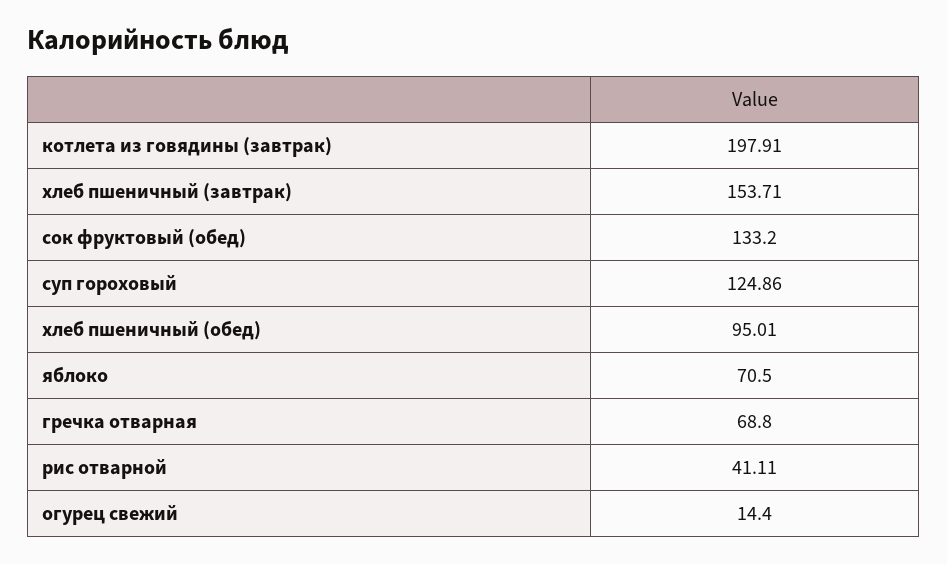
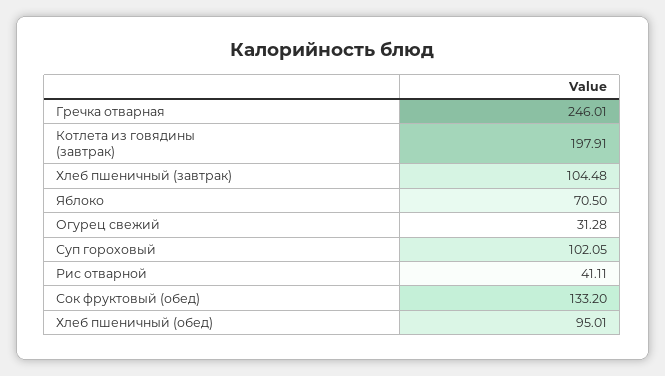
хлеб пшеничный (завтрак): 153.71 -> 104.48
суп гороховый: 124.86 -> 102.05
гречка отварная: 68.8 -> 246.01
огурец свежий: 14.4 -> 31.28

